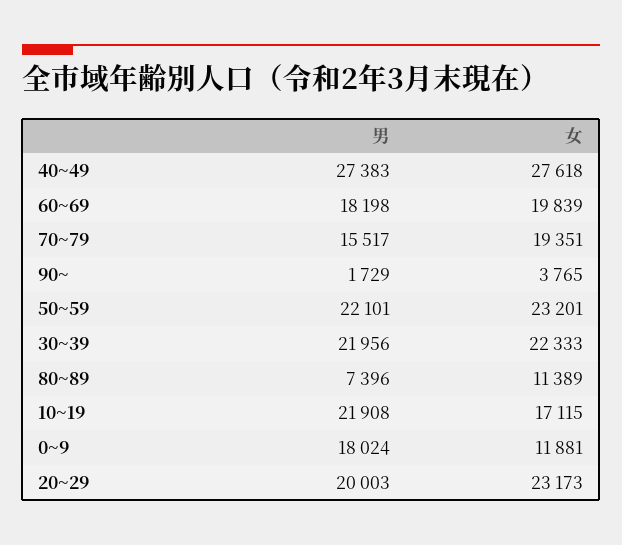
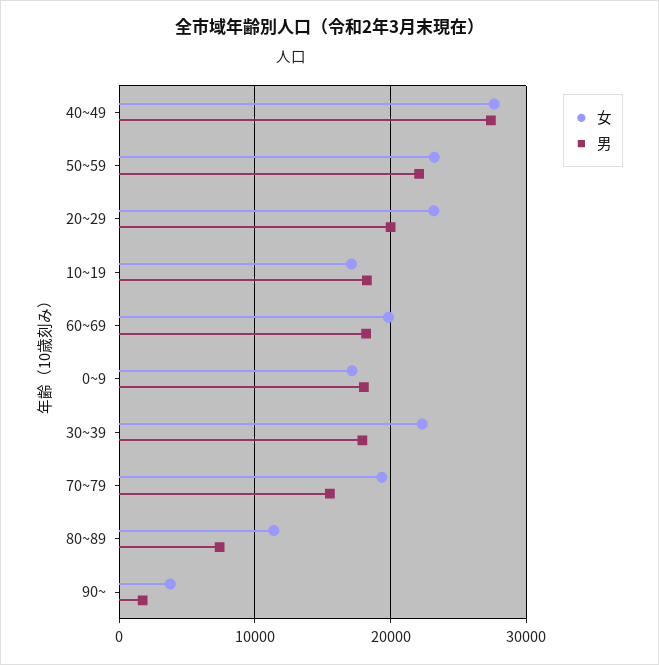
男, 30~39: 21956 -> 18000
男, 10~19: 21908 -> 18000
女, 0~9: 11881 -> 17000

